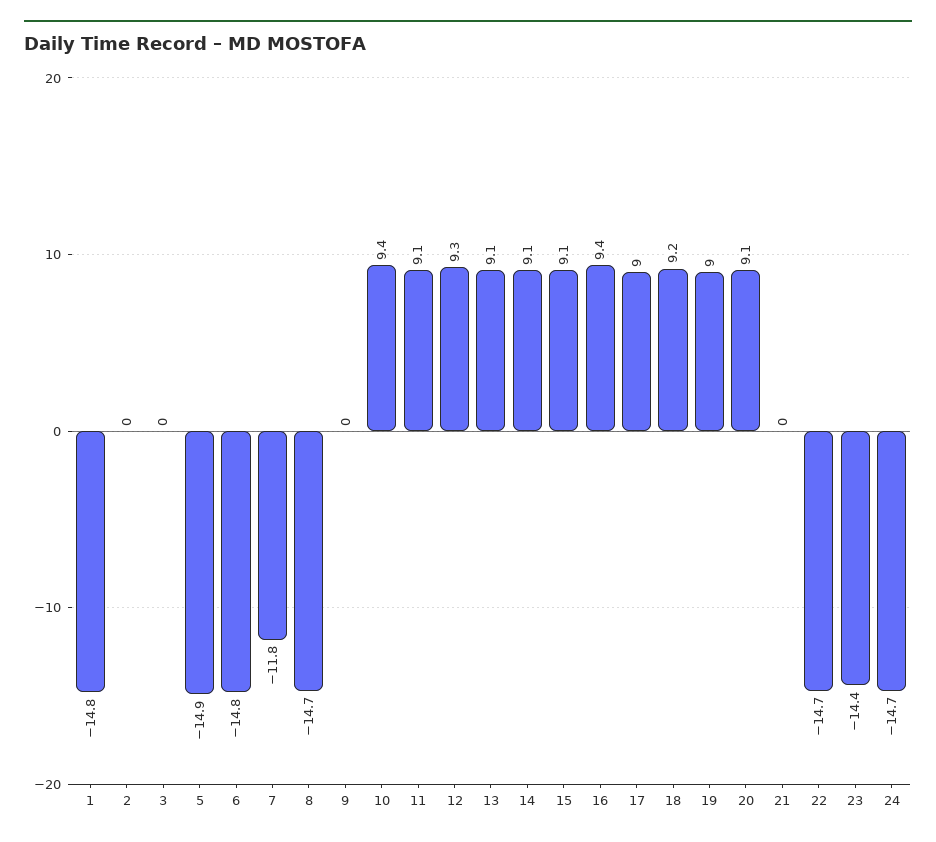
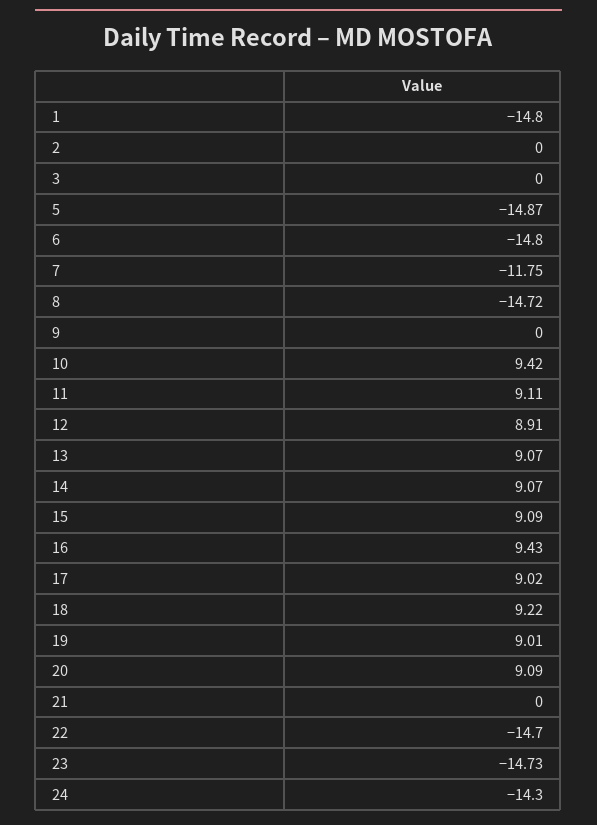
12: 9.3 -> 8.91
23: -14.4 -> -14.73
24: -14.7 -> -14.3

